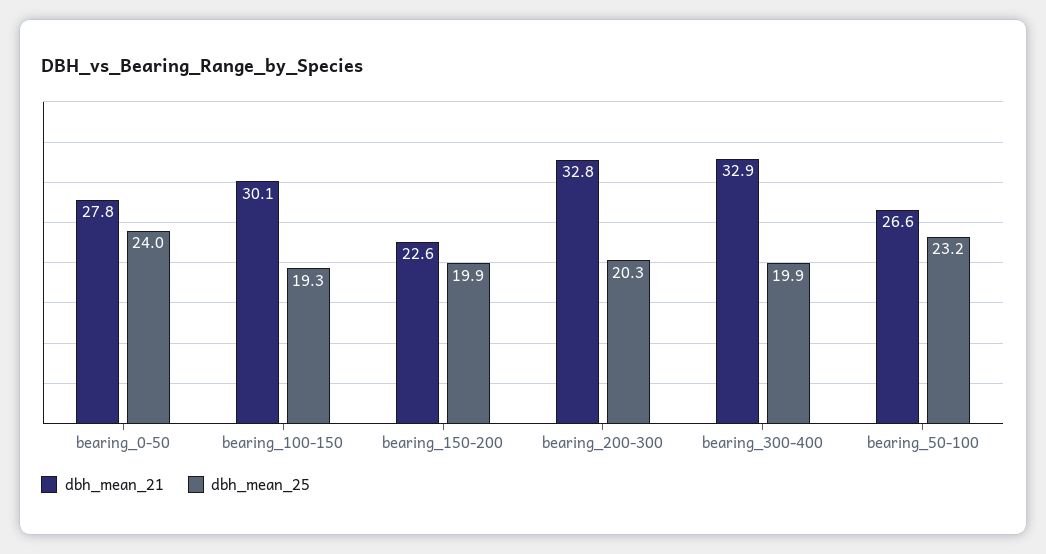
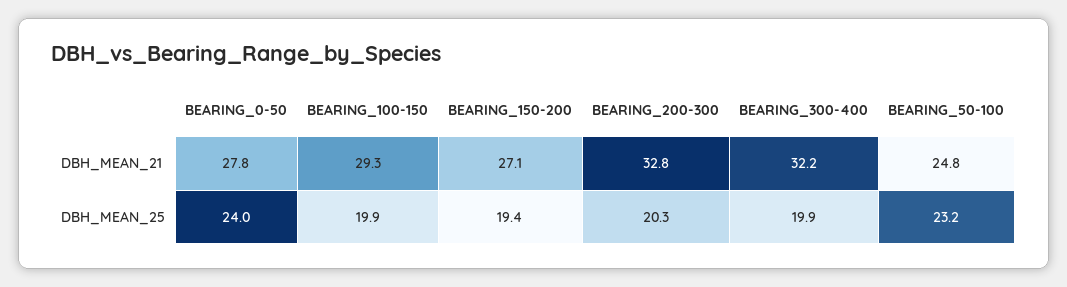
dbh_mean_21, bearing_100-150: 30.1 -> 29.3
dbh_mean_25, bearing_100-150: 19.3 -> 19.9
dbh_mean_21, bearing_150-200: 22.6 -> 27.1
dbh_mean_25, bearing_150-200: 19.9 -> 19.4
dbh_mean_21, bearing_300-400: 32.9 -> 32.2
dbh_mean_21, bearing_50-100: 26.6 -> 24.8

